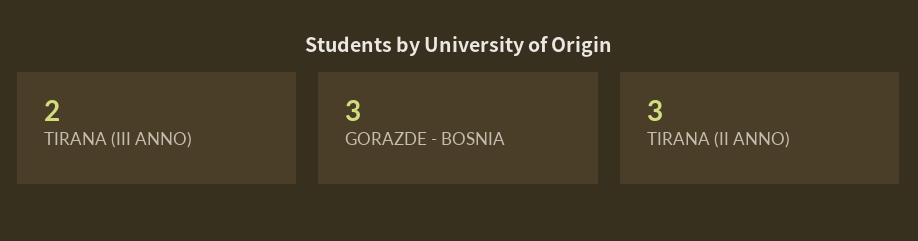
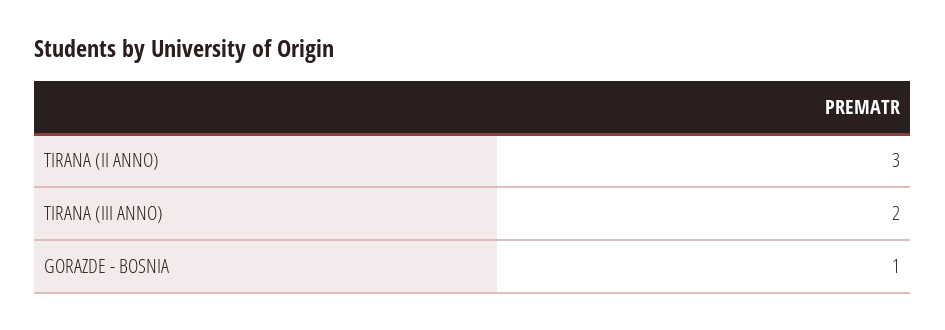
GORAZDE - BOSNIA: 3 -> 1

